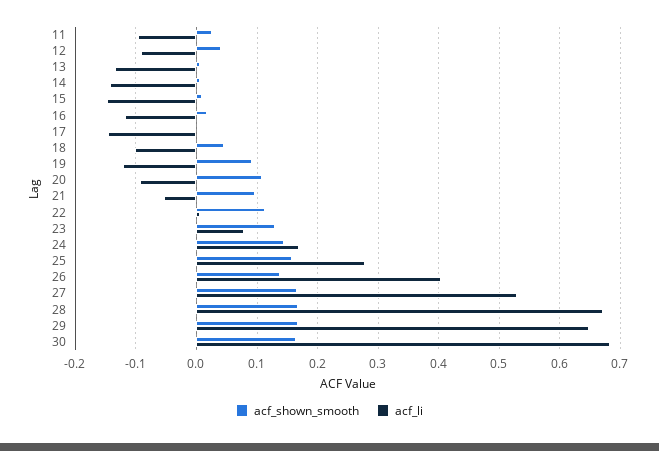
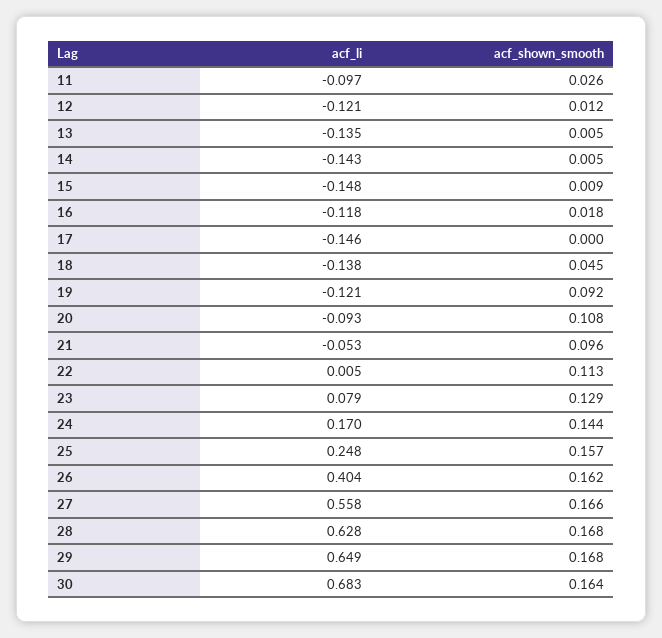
acf_shown_smooth, 12: 0.04 -> 0.012
acf_li, 12: -0.09 -> -0.121
acf_li, 18: -0.1 -> -0.138
acf_li, 25: 0.28 -> 0.248
acf_shown_smooth, 26: 0.14 -> 0.162
acf_li, 27: 0.53 -> 0.558
acf_li, 28: 0.67 -> 0.628

